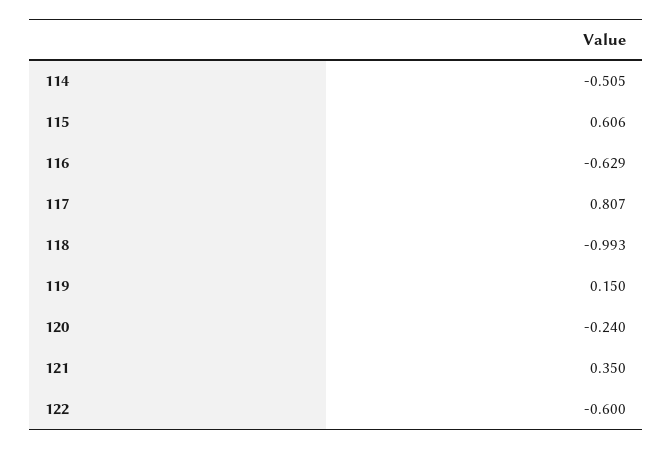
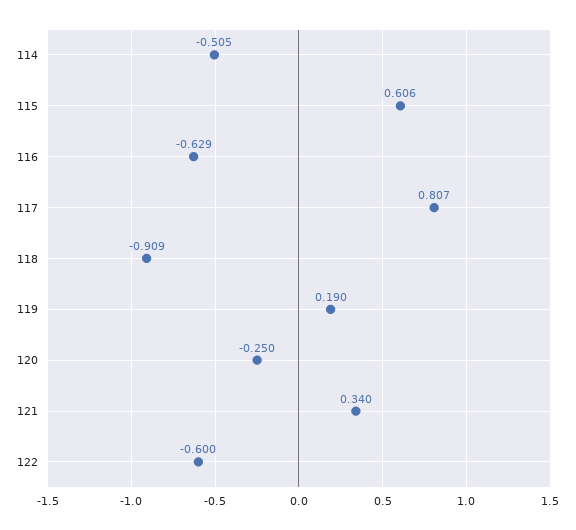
118: -0.993 -> -0.909
119: 0.15 -> 0.19
120: -0.24 -> -0.25
121: 0.35 -> 0.34

